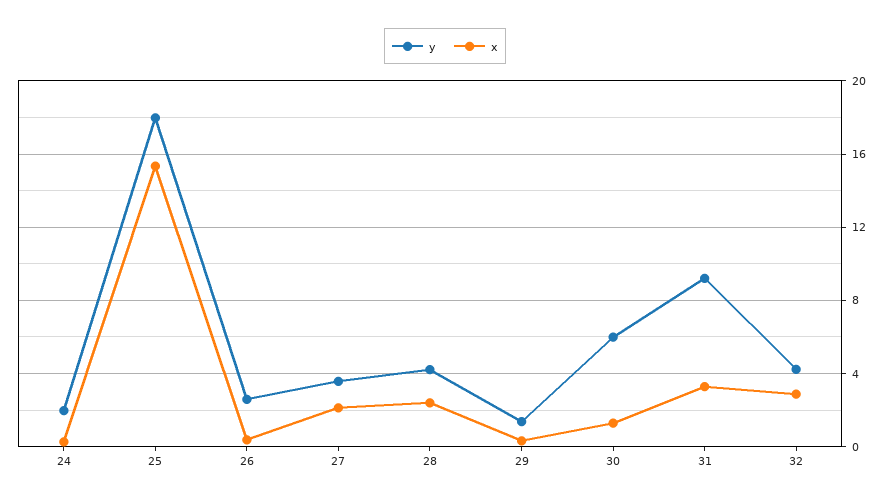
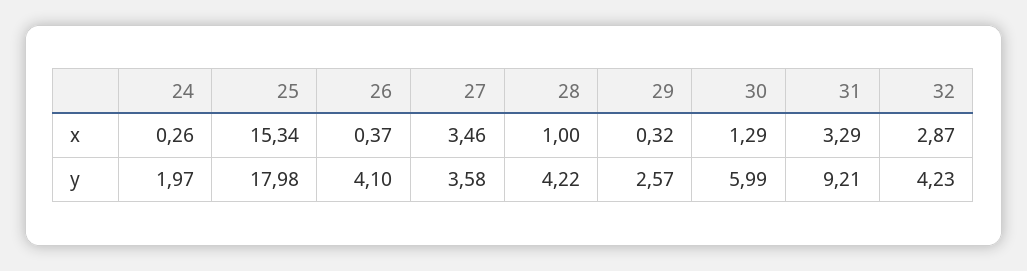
y, 26: 2.5 -> 4.1
x, 27: 2 -> 3.46
x, 28: 2.5 -> 1
y, 29: 1.5 -> 2.57

